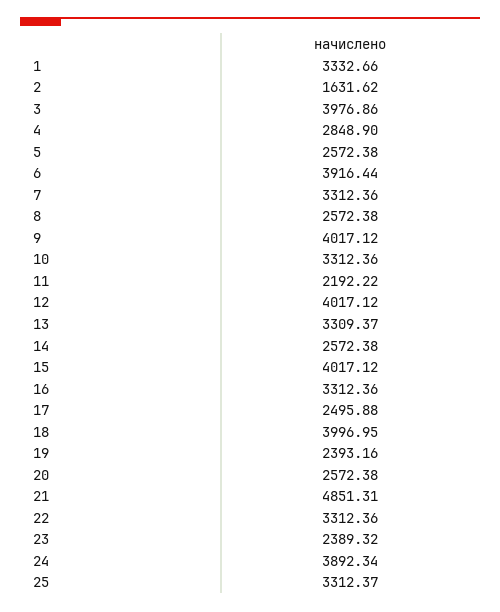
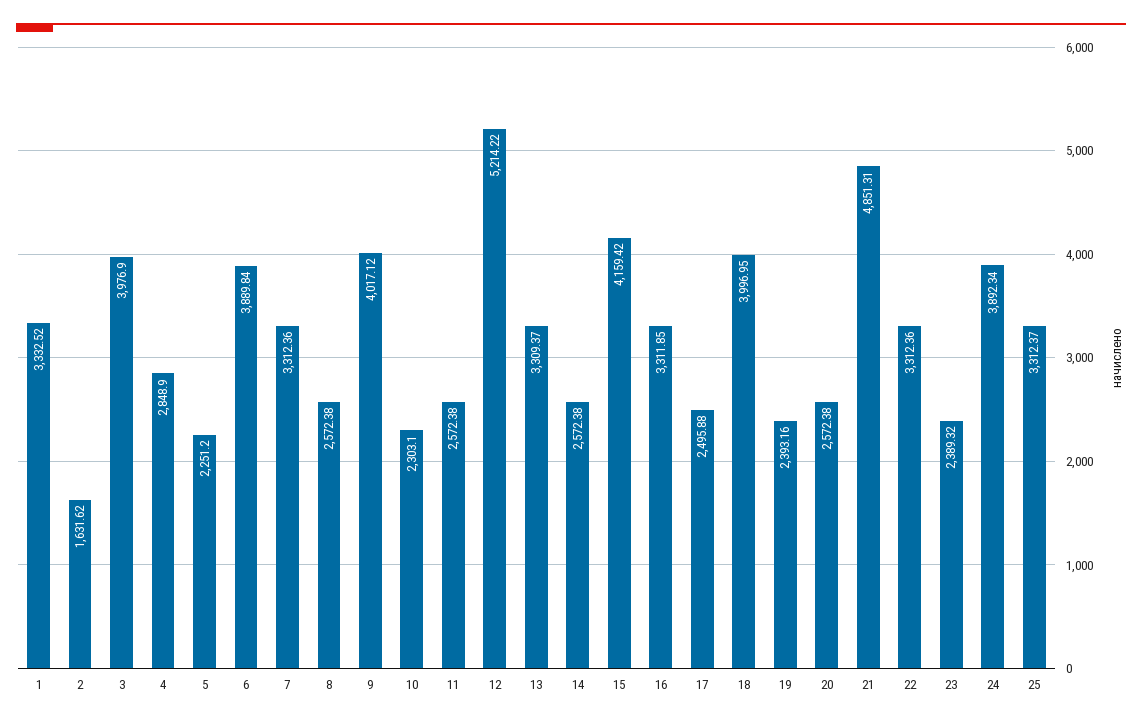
1: 3332.66 -> 3332.52
3: 3976.86 -> 3976.9
5: 2572.38 -> 2251.2
6: 3916.44 -> 3889.84
10: 3312.36 -> 2303.1
11: 2192.22 -> 2572.38
12: 4017.12 -> 5214.22
15: 4017.12 -> 4159.42
16: 3312.36 -> 3311.85

